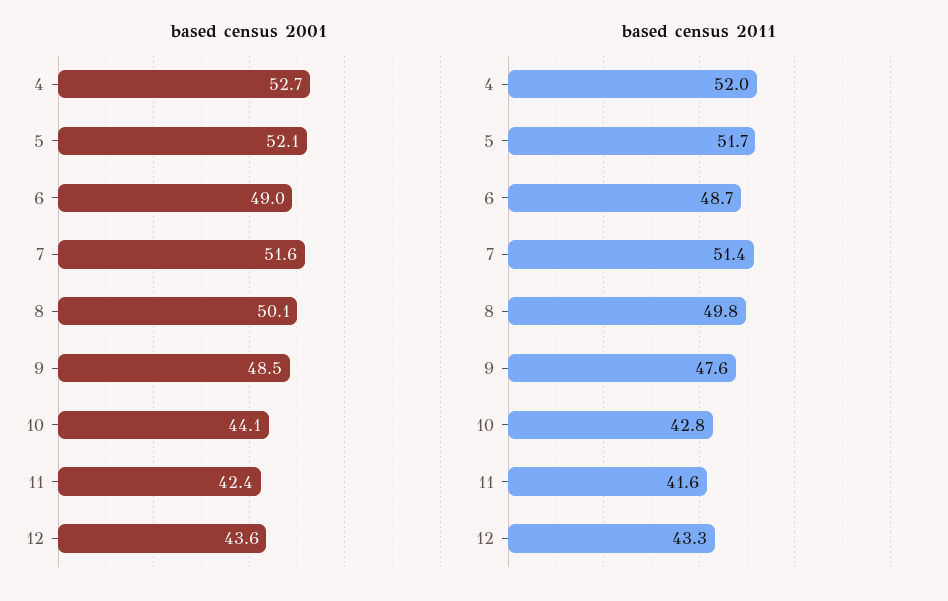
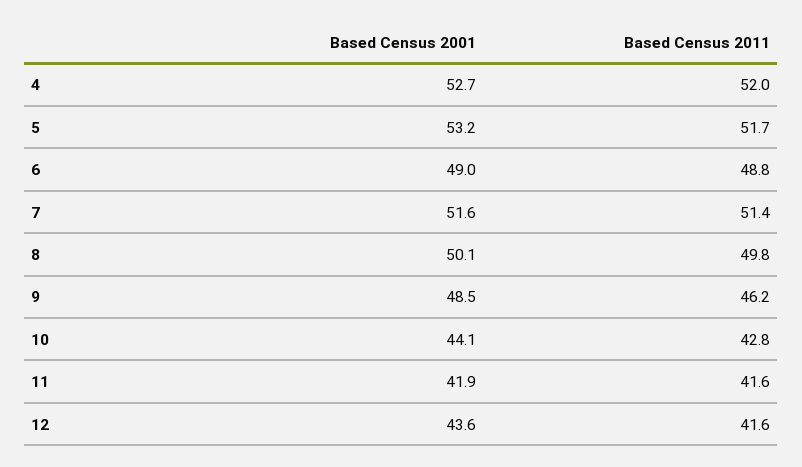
based census 2001, 5: 52.1 -> 53.2
based census 2001, 11: 42.4 -> 41.9
based census 2011, 6: 48.7 -> 48.8
based census 2011, 9: 47.6 -> 46.2
based census 2011, 12: 43.3 -> 41.6

